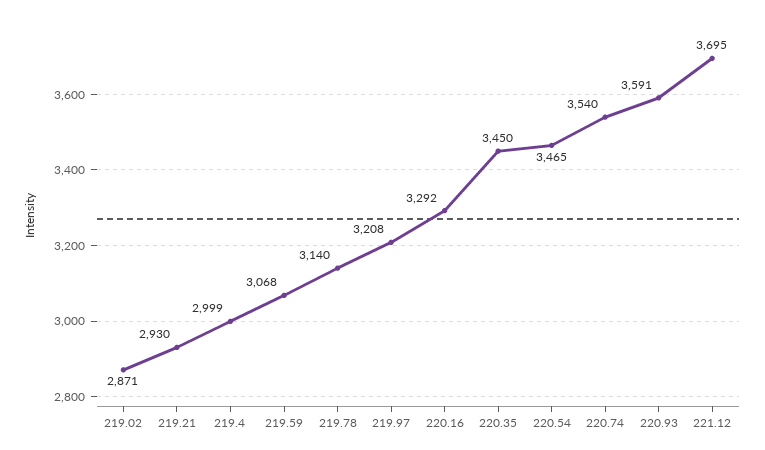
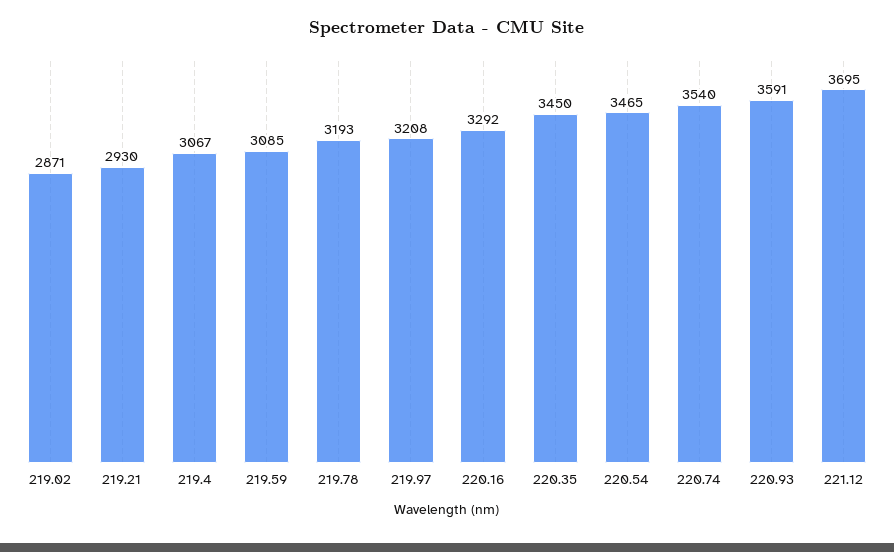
219.4: 2999 -> 3067
219.59: 3068 -> 3085
219.78: 3140 -> 3193

